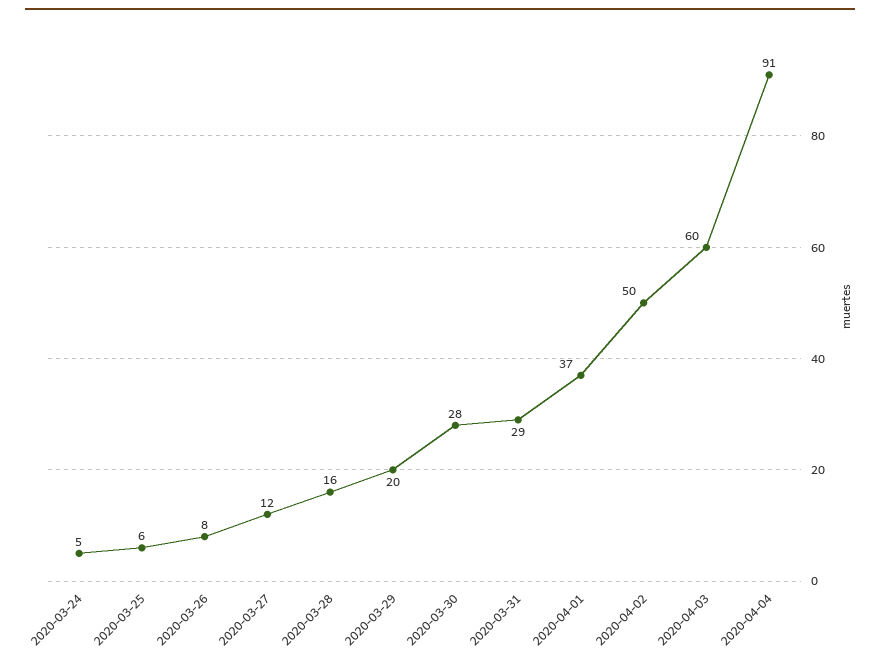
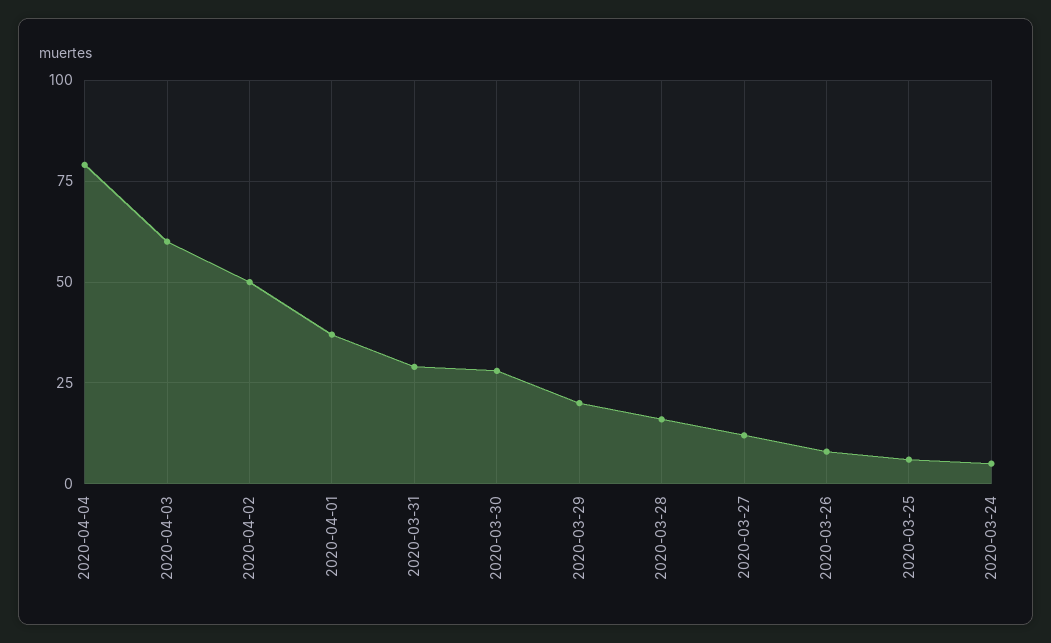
2020-04-04: 91 -> 80

